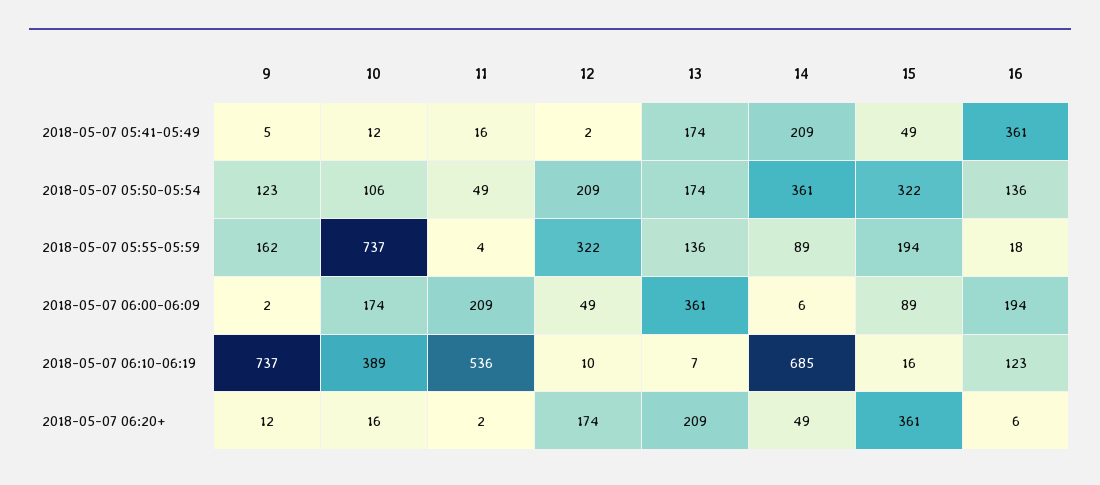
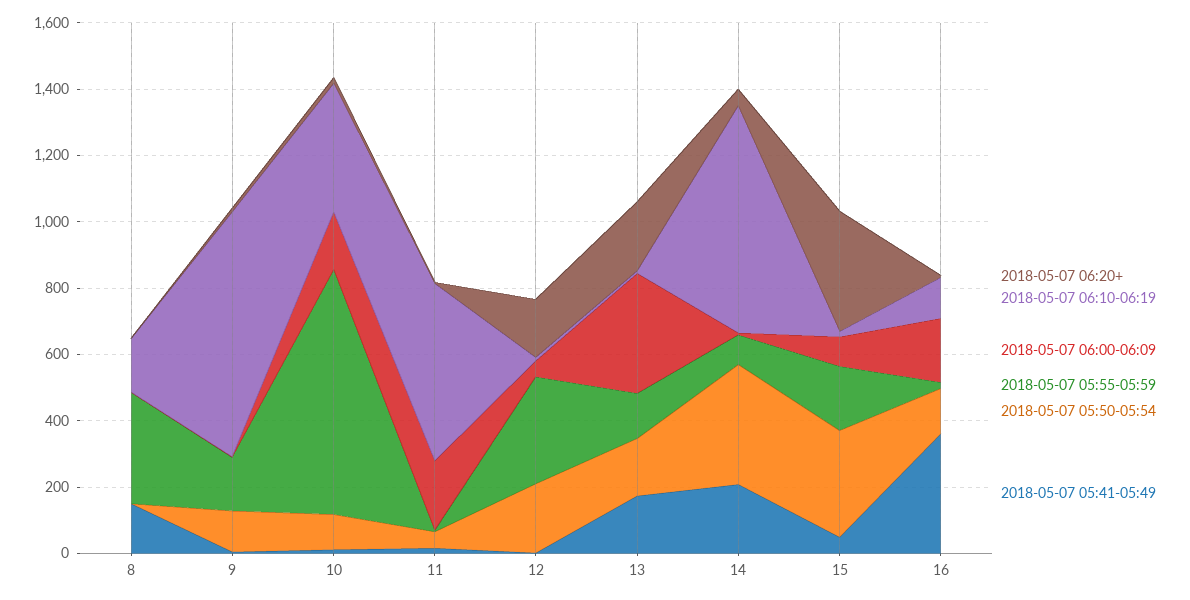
2018-05-07 06:20+, 8: none -> 0
2018-05-07 06:10-06:19, 8: none -> 150
2018-05-07 06:00-06:09, 8: none -> 0
2018-05-07 05:55-05:59, 8: none -> 350
2018-05-07 05:50-05:54, 8: none -> 0
2018-05-07 05:41-05:49, 8: none -> 150

